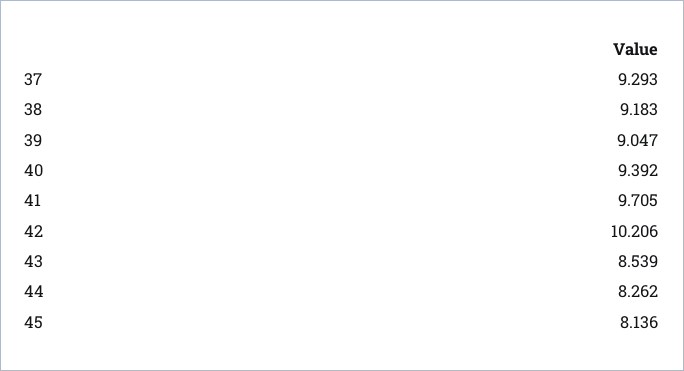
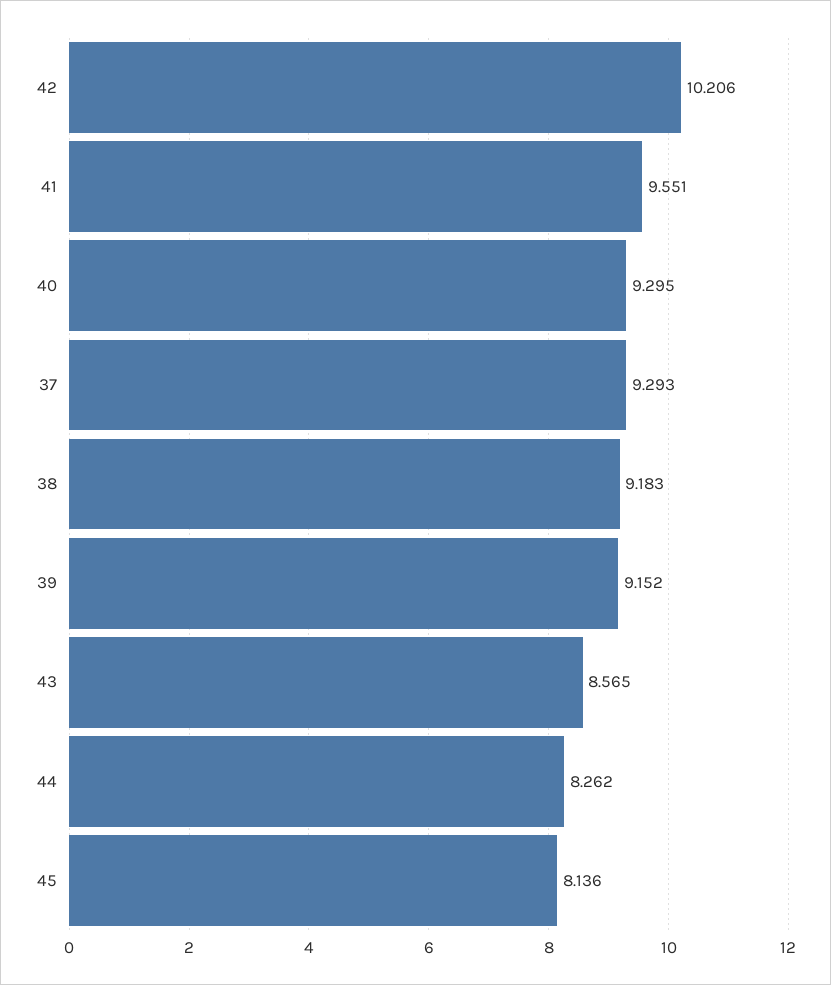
39: 9.047 -> 9.152
40: 9.392 -> 9.295
41: 9.705 -> 9.551
43: 8.539 -> 8.565

